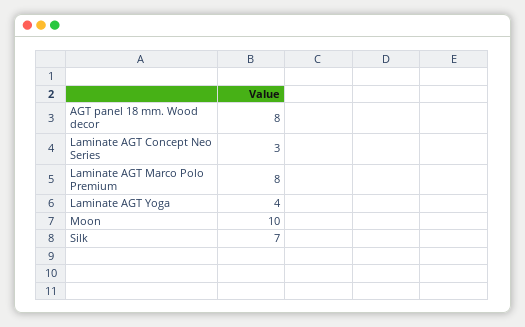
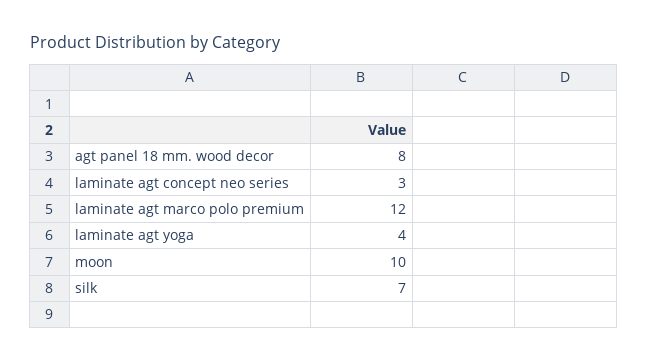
Laminate AGT Marco Polo Premium: 8 -> 12

